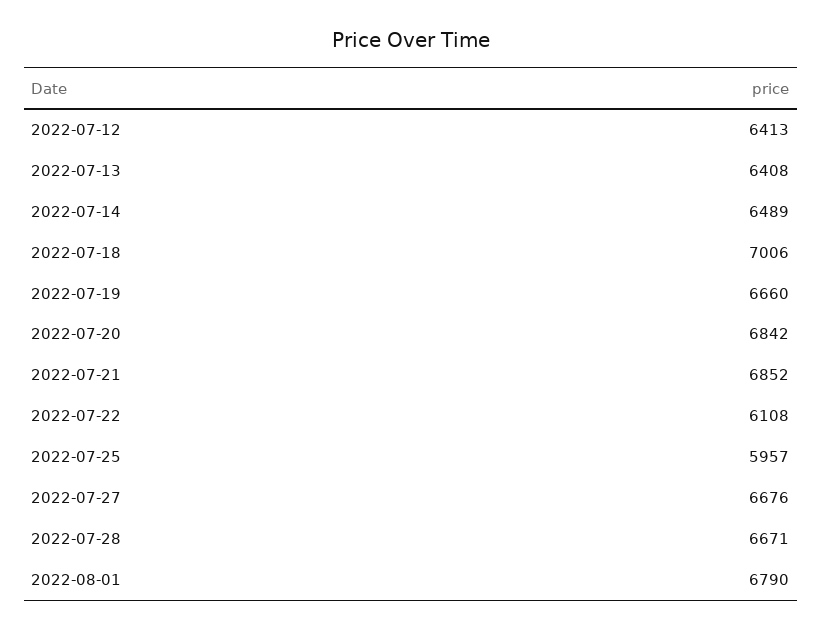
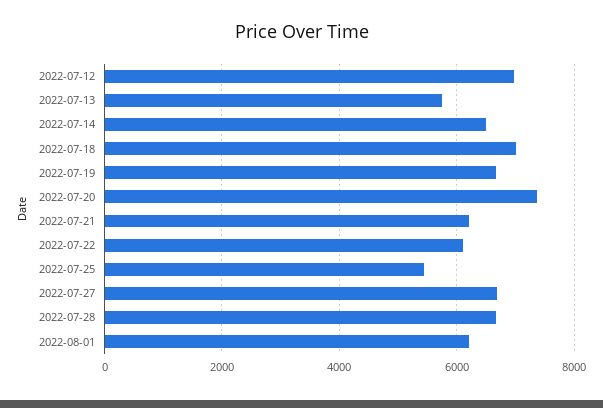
2022-07-12: 6413 -> 7000
2022-07-13: 6408 -> 5800
2022-07-20: 6842 -> 7400
2022-07-21: 6852 -> 6200
2022-07-25: 5957 -> 5400
2022-08-01: 6790 -> 6200

